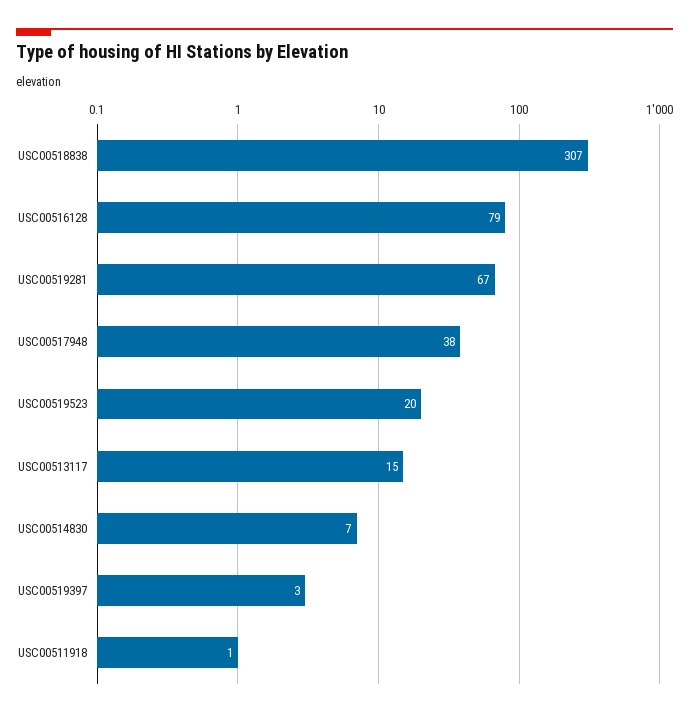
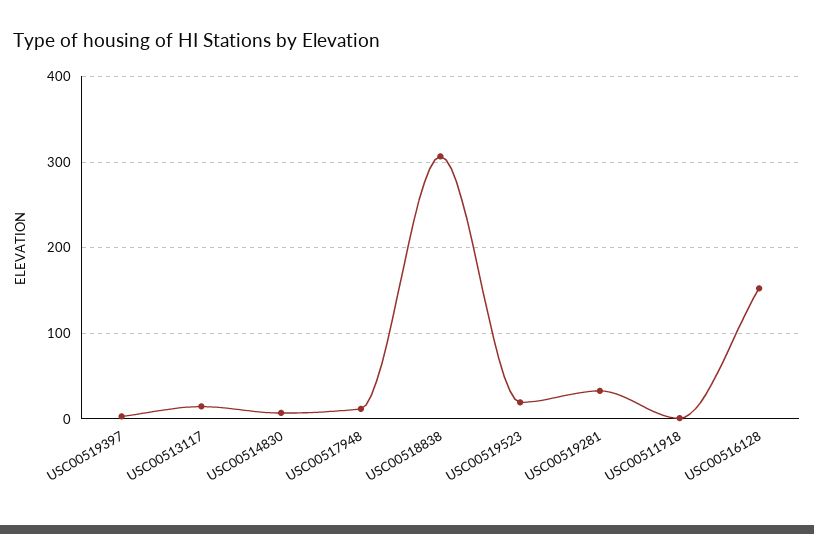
USC00516128: 79 -> 150
USC00519281: 67 -> 30
USC00517948: 38 -> 10

